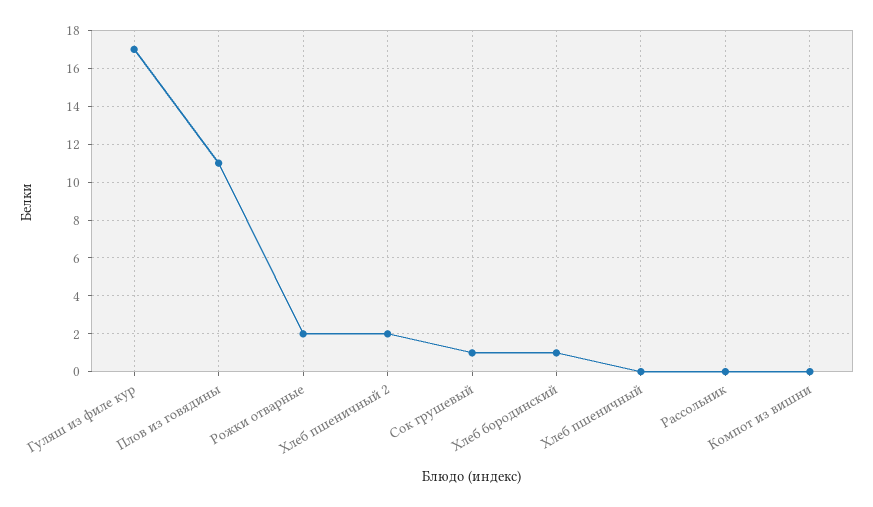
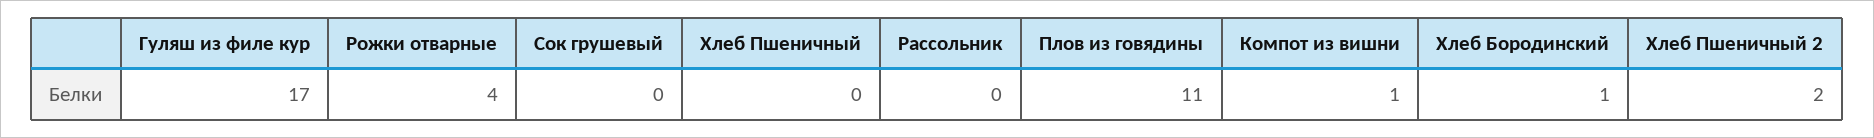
Рожки отварные: 2 -> 4
Сок грушевый: 1 -> 0
Компот из вишни: 0 -> 1

